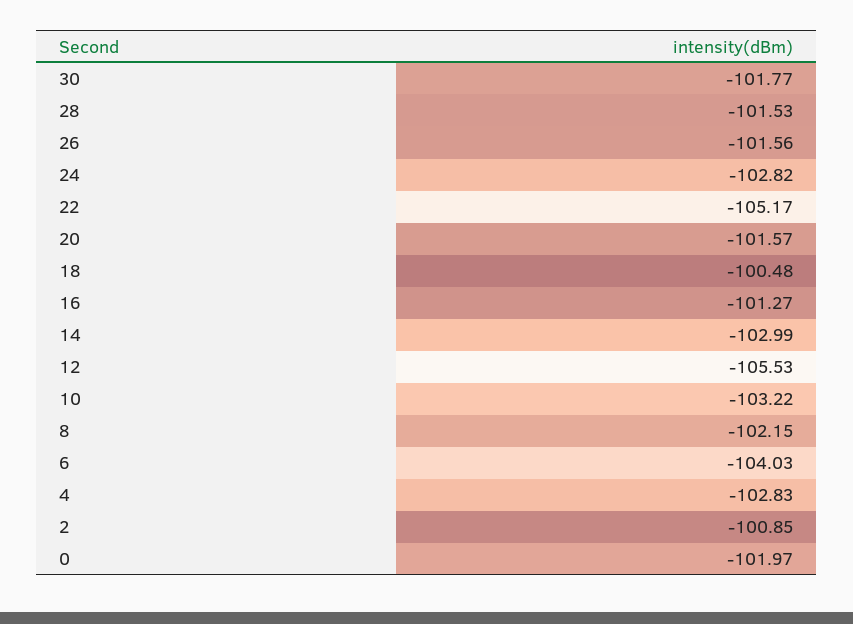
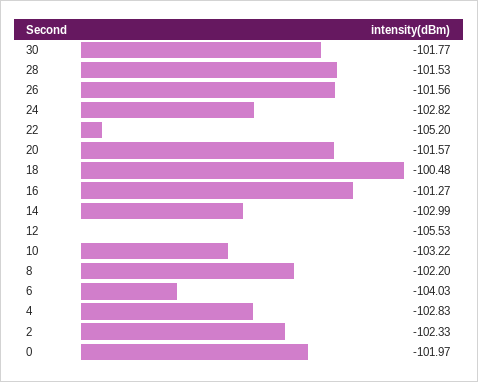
22: -105.17 -> -105.2
8: -102.15 -> -102.2
2: -100.85 -> -102.33

